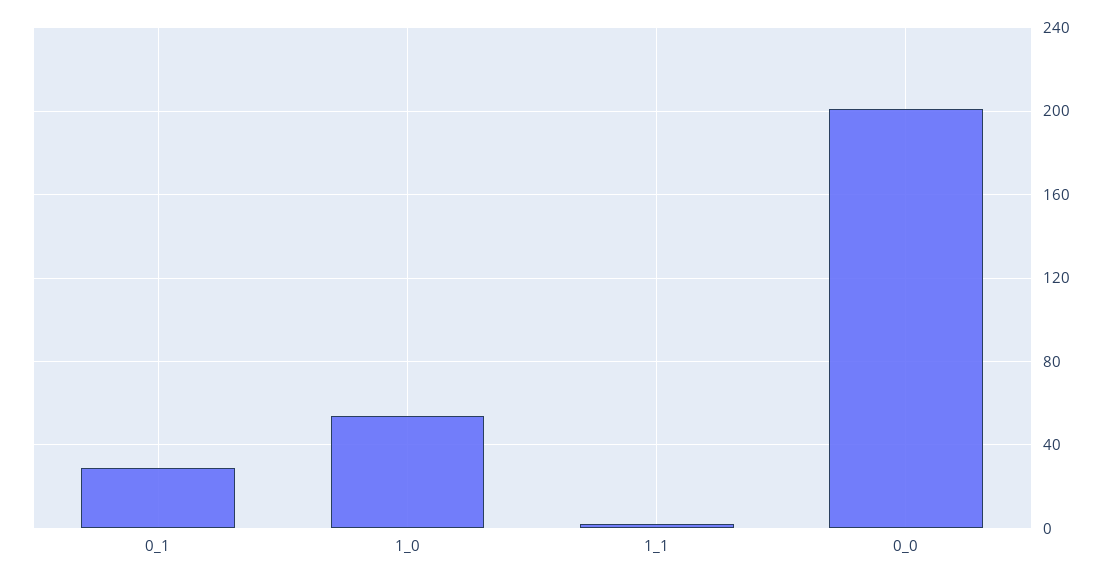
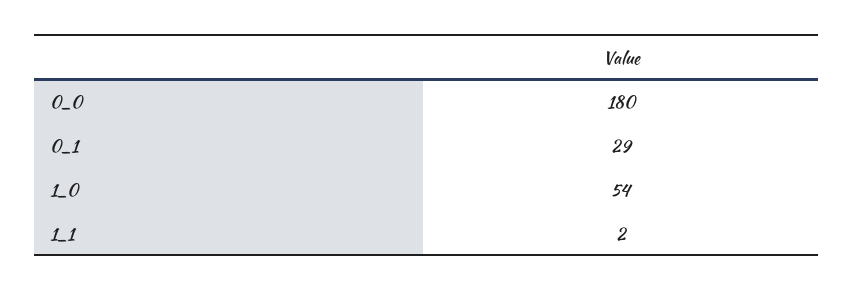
0_0: 200 -> 180

